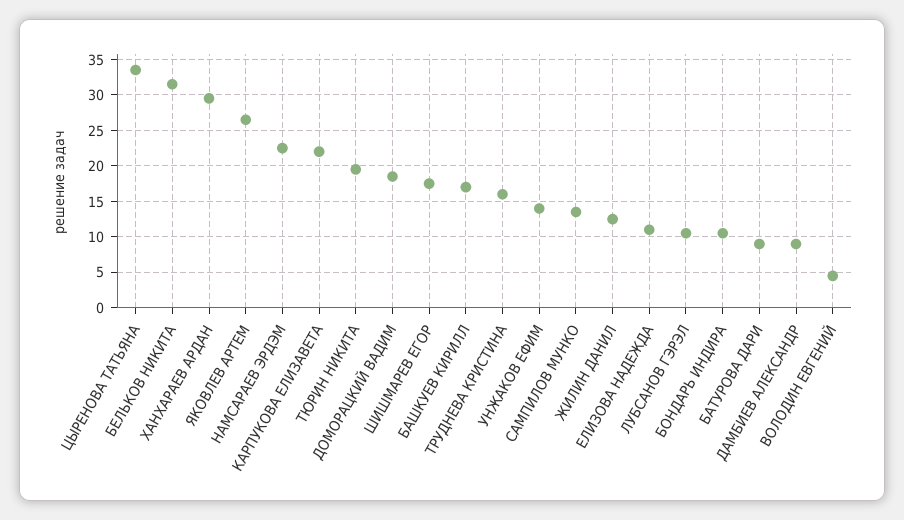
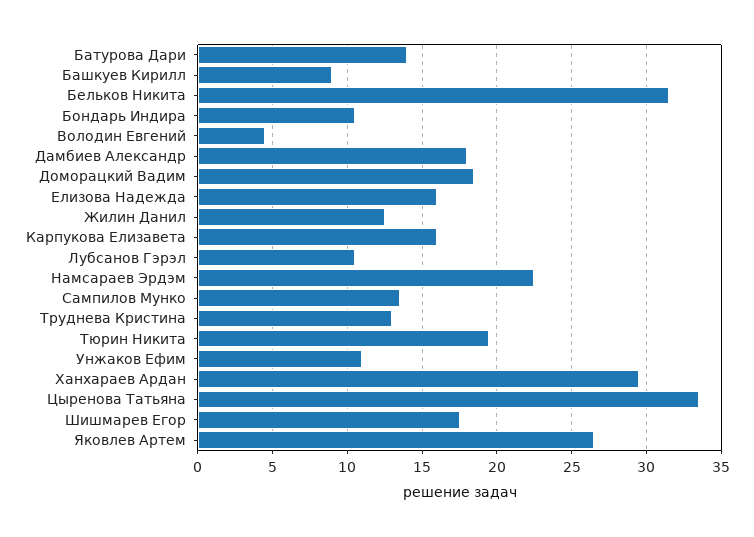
КАРПУКОВА ЕЛИЗАВЕТА: 22 -> 16
БАШКУЕВ КИРИЛЛ: 17 -> 9
ТРУДНЕВА КРИСТИНА: 16 -> 13
УНЖАКОВ ЕФИМ: 14 -> 11
ЕЛИЗОВА НАДЕЖДА: 11 -> 16
БАТУРОВА ДАРИ: 9 -> 14
ДАМБИЕВ АЛЕКСАНДР: 9 -> 18

